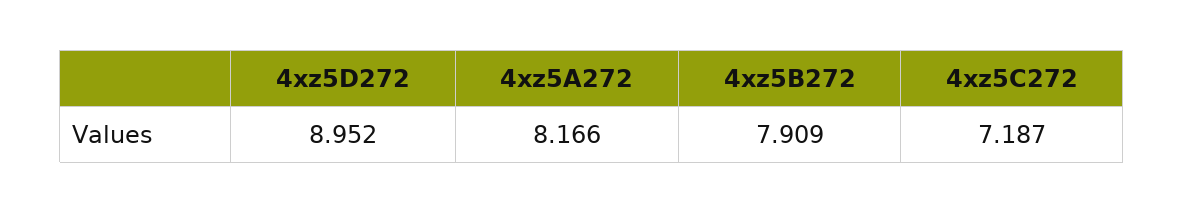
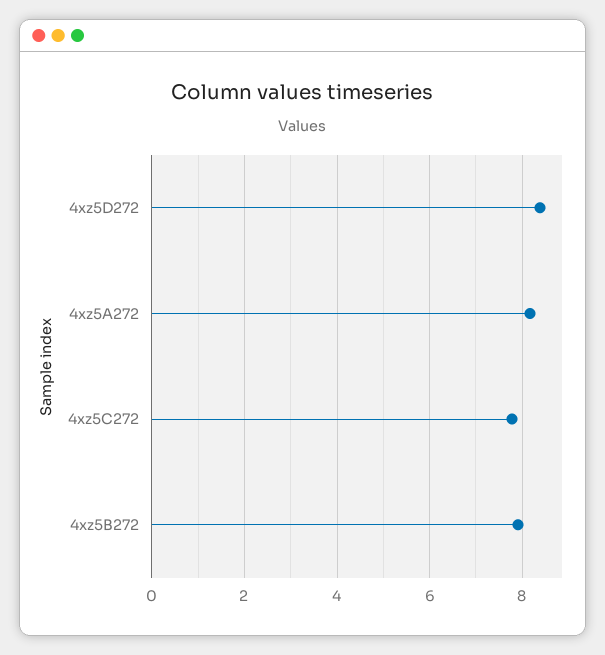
4xz5D272: 8.952 -> 8.4
4xz5C272: 7.187 -> 7.8

